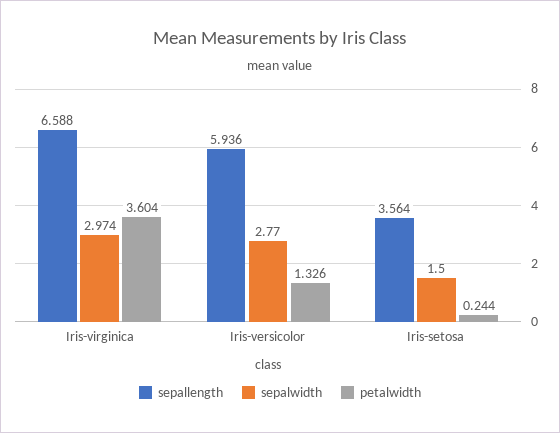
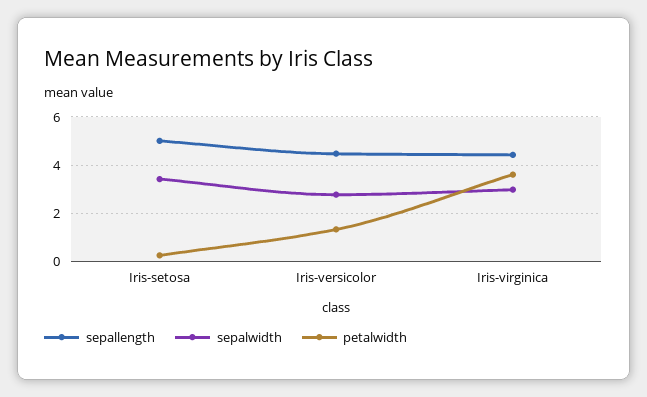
sepallength, Iris-virginica: 6.588 -> 4.5
sepallength, Iris-versicolor: 5.936 -> 4.5
sepallength, Iris-setosa: 3.564 -> 5
sepalwidth, Iris-setosa: 1.5 -> 3.5

